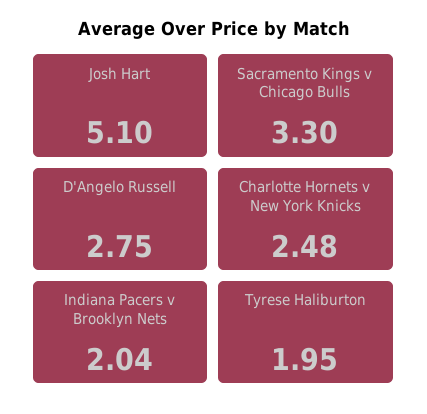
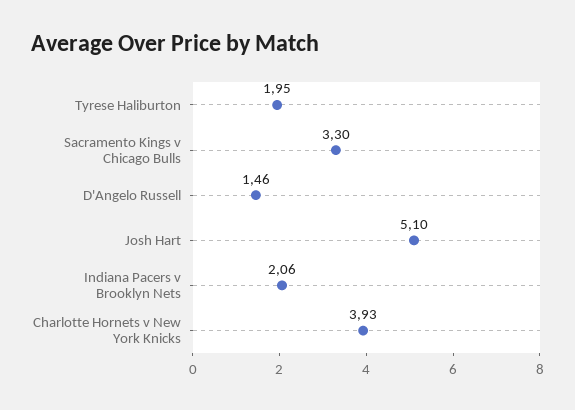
D'Angelo Russell: 2.75 -> 1.46
Charlotte Hornets v New York Knicks: 2.48 -> 3.93
Indiana Pacers v Brooklyn Nets: 2.04 -> 2.06

